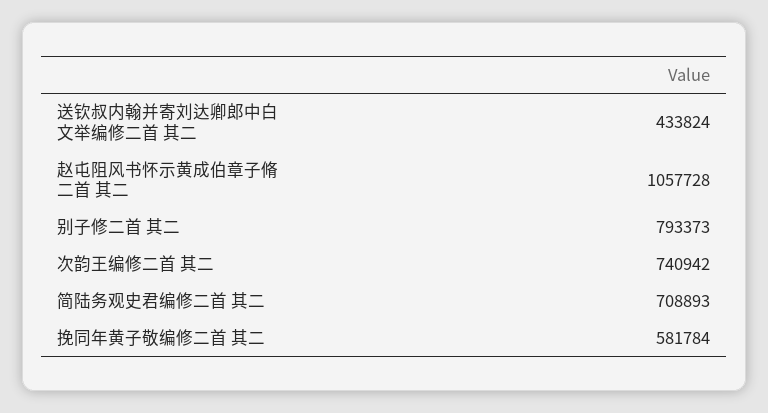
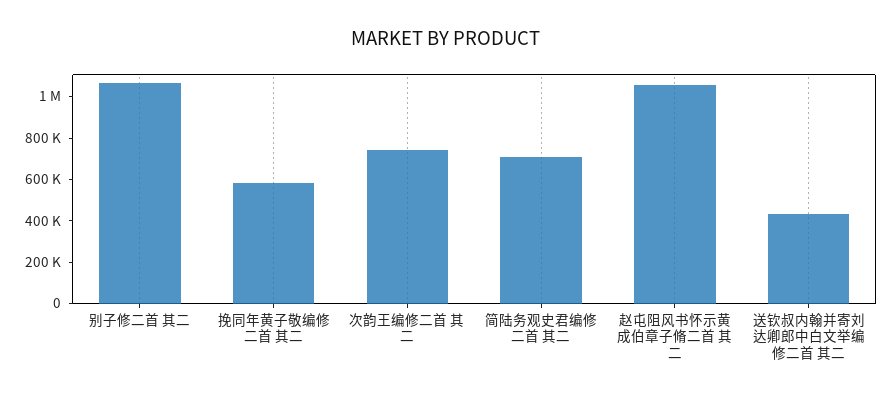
别子修二首 其二: 793373 -> 1050000

